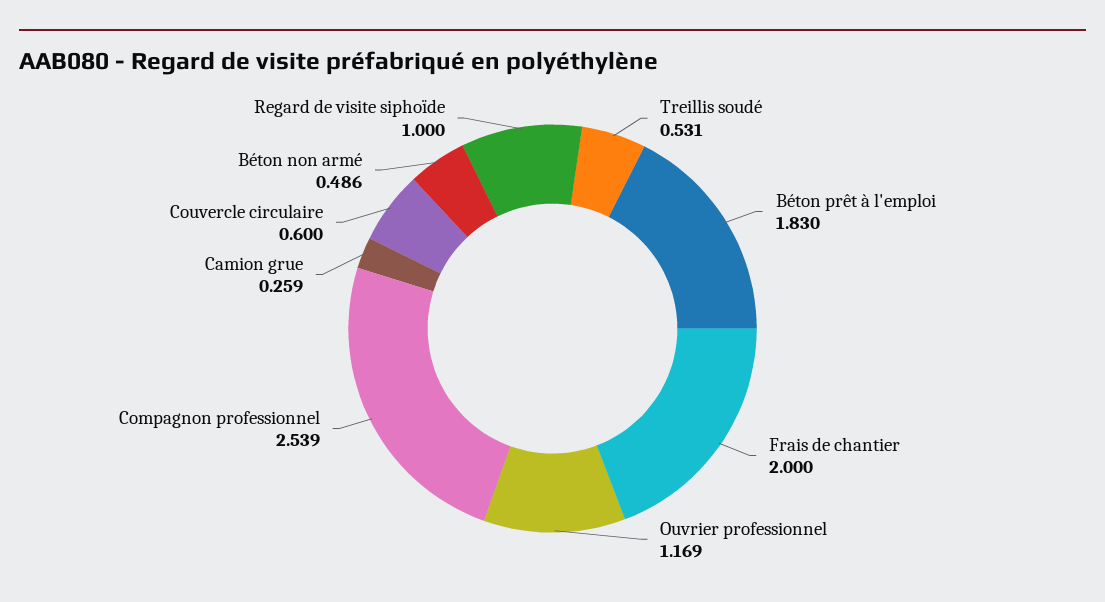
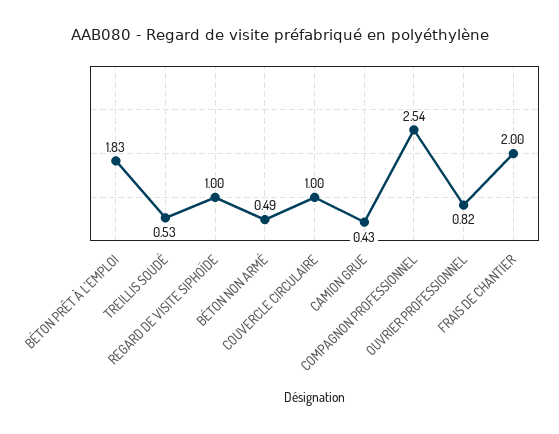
Ouvrier professionnel: 1.169 -> 0.82
Camion grue: 0.259 -> 0.43
Couvercle circulaire: 0.6 -> 1

